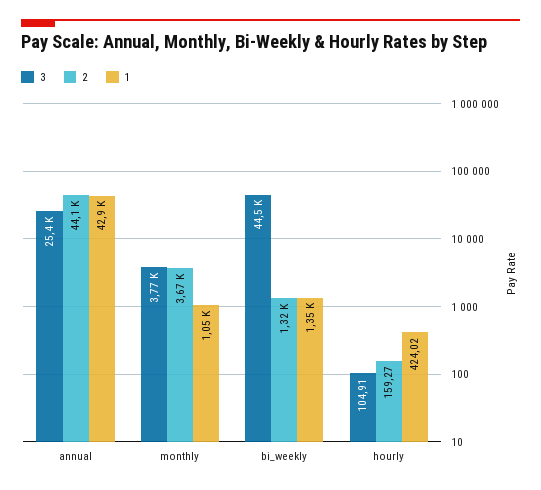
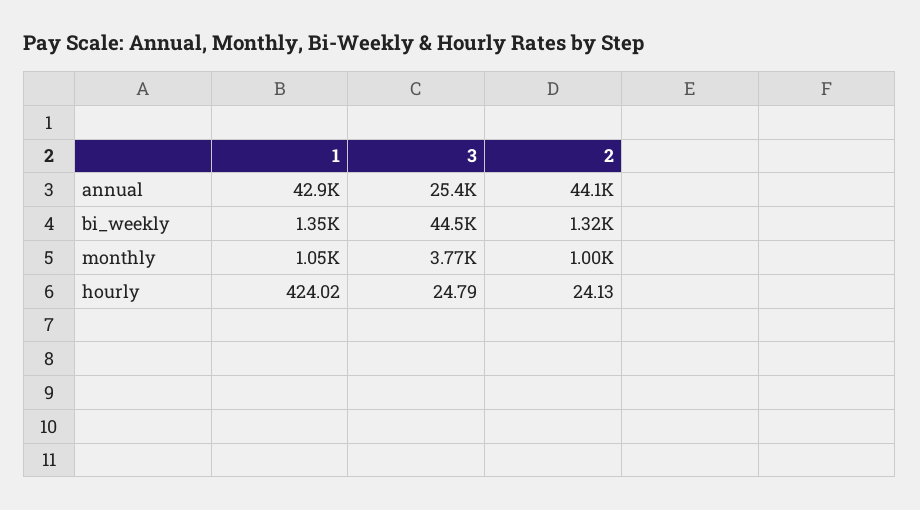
2, monthly: 3670 -> 1000
3, hourly: 104.91 -> 24.79
2, hourly: 159.27 -> 24.13

